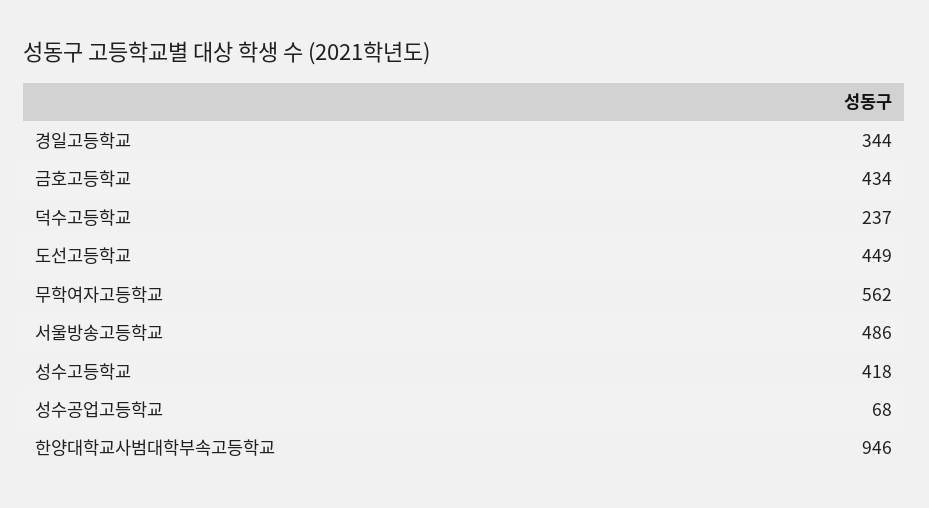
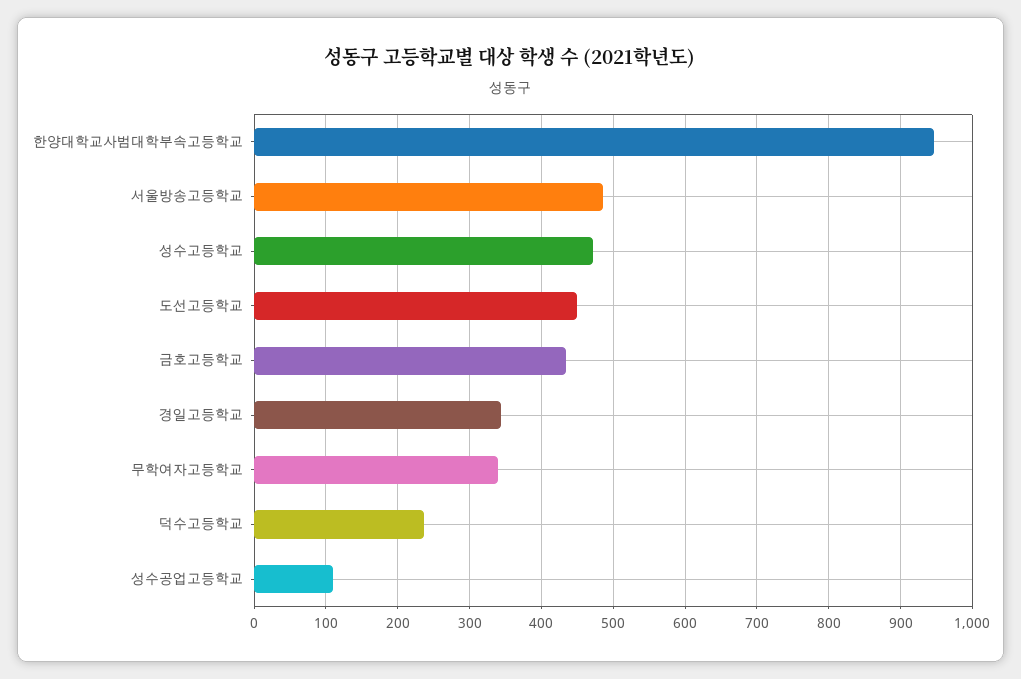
무학여자고등학교: 562 -> 340
성수고등학교: 418 -> 470
성수공업고등학교: 68 -> 110

